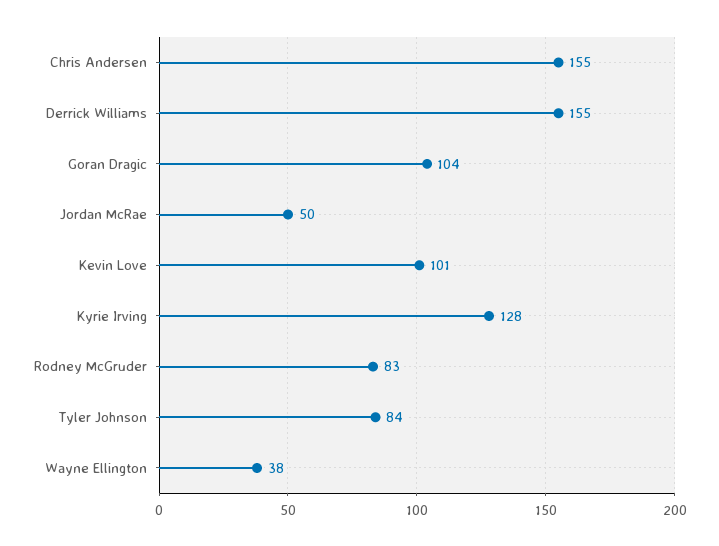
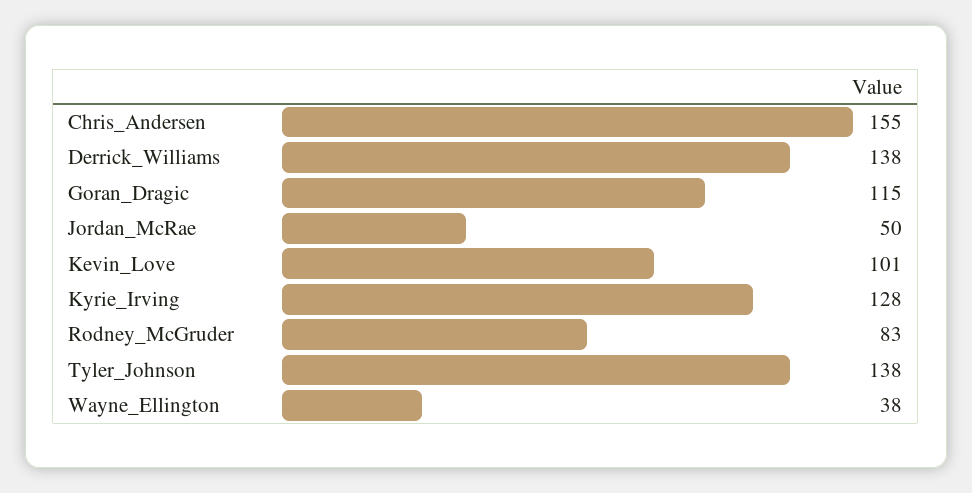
Derrick Williams: 155 -> 138
Goran Dragic: 104 -> 115
Tyler Johnson: 84 -> 138

